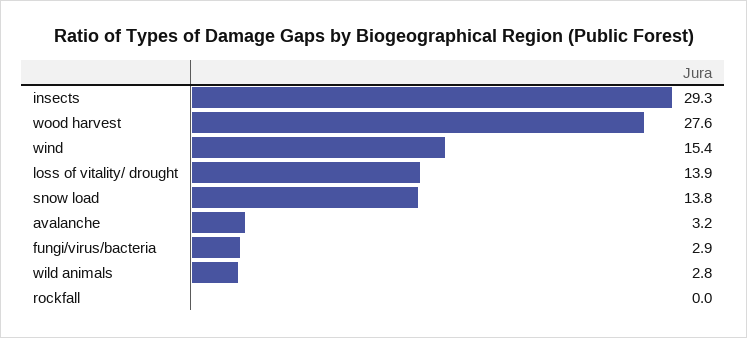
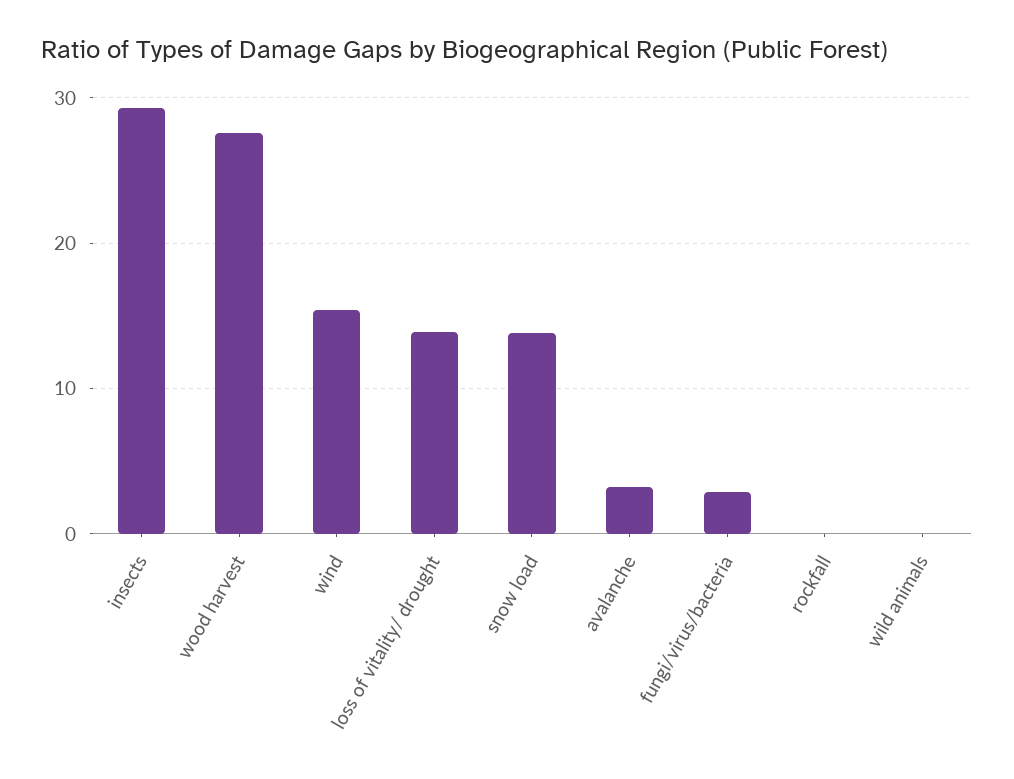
wild animals: 2.8 -> 0

